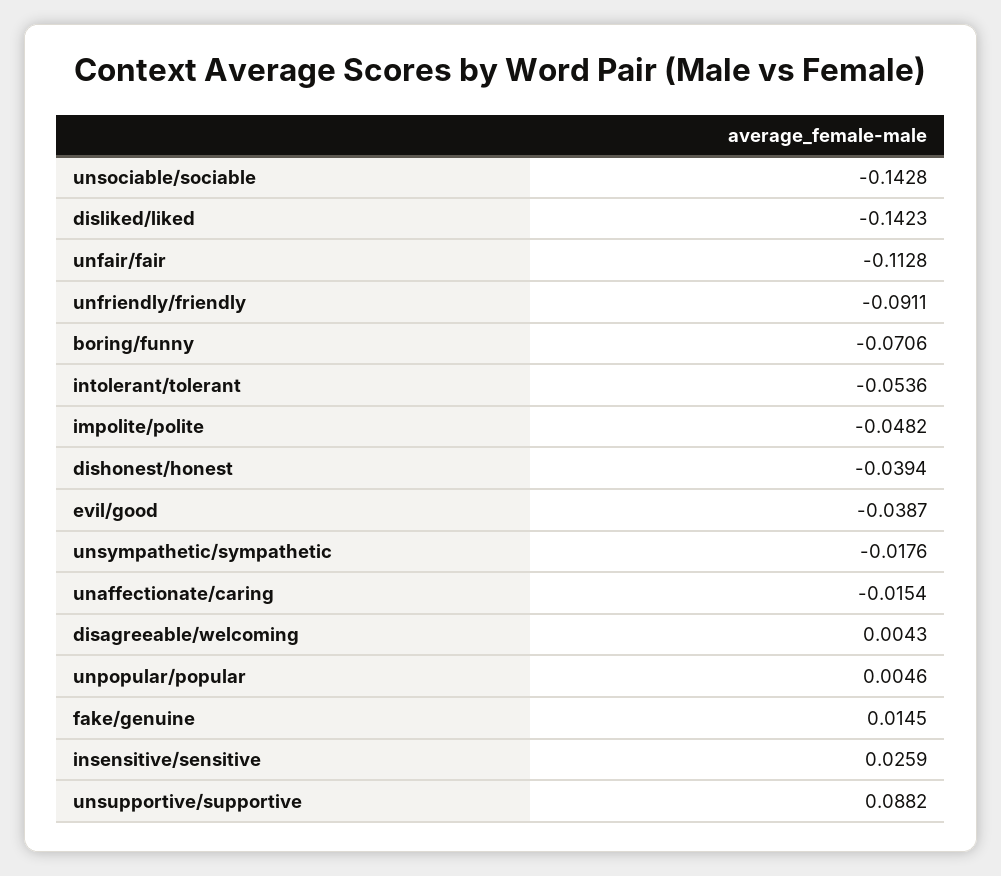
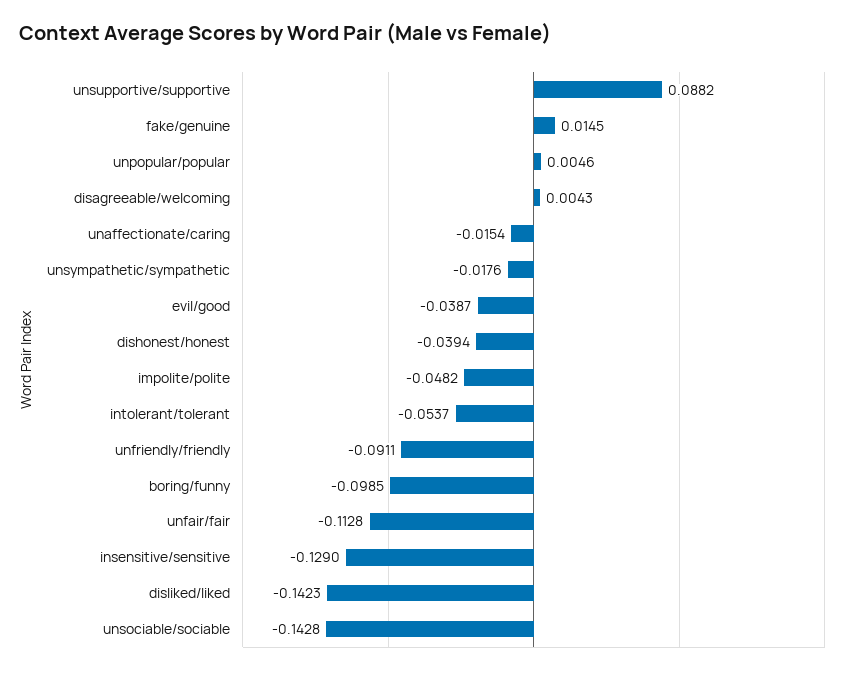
boring/funny: -0.0706 -> -0.0985
intolerant/tolerant: -0.0536 -> -0.0537
insensitive/sensitive: 0.0259 -> -0.129

